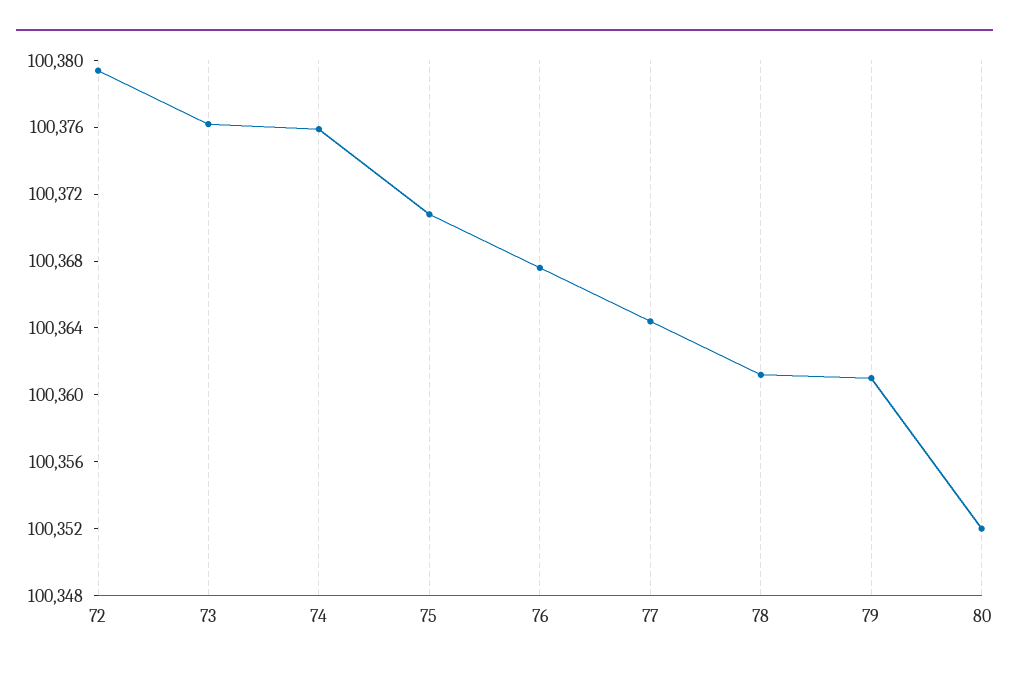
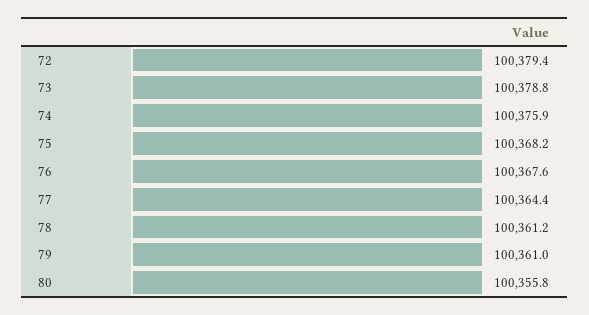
73: 100376 -> 100378.8
75: 100371 -> 100368.2
80: 100352 -> 100355.8

